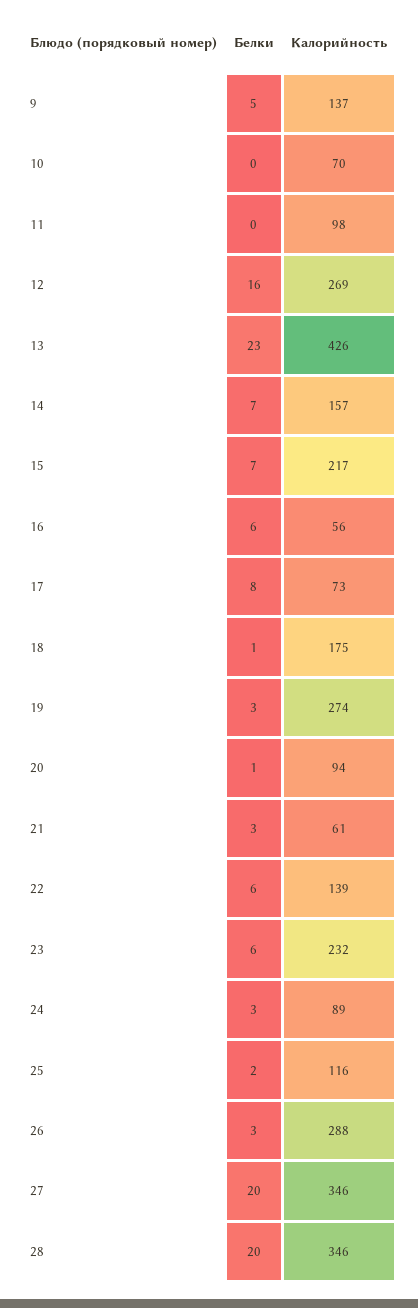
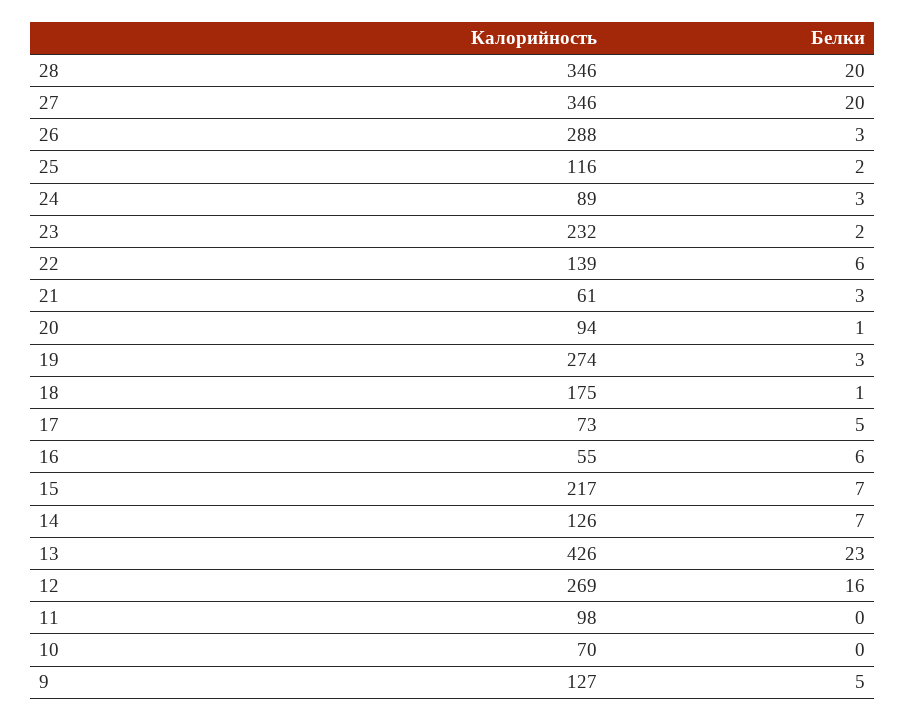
Калорийность, 9: 137 -> 127
Калорийность, 14: 157 -> 126
Калорийность, 16: 56 -> 55
Белки, 17: 8 -> 5
Белки, 23: 6 -> 2

